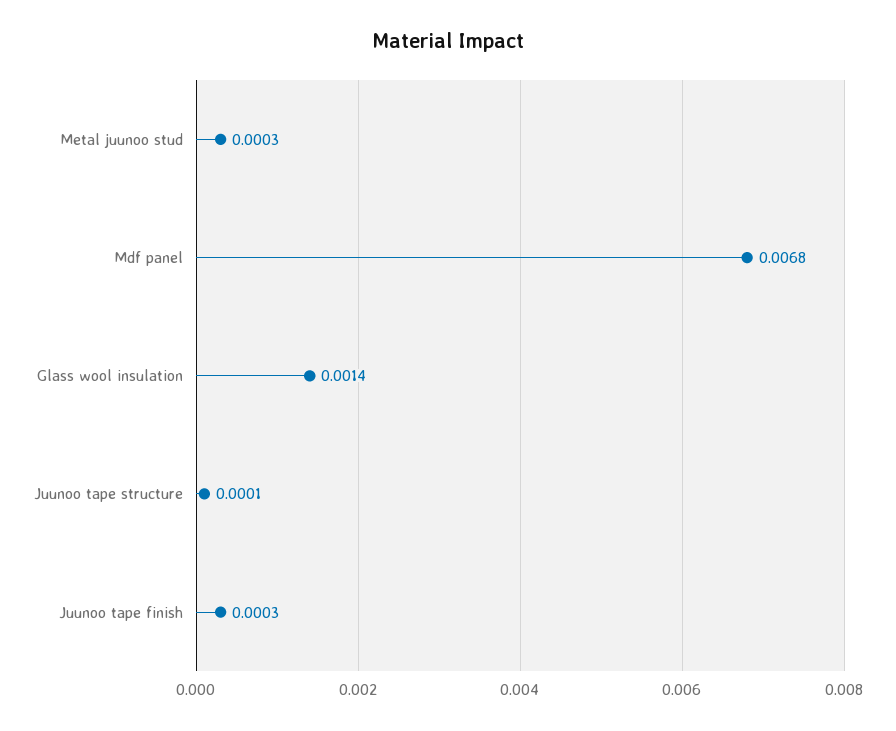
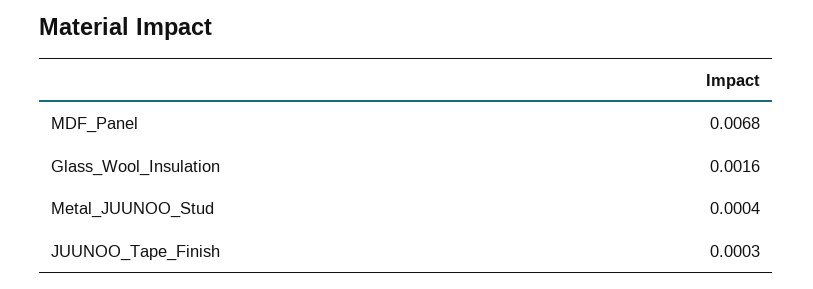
Metal juunoo stud: 0.0003 -> 0.0004
Glass wool insulation: 0.0014 -> 0.0016
Juunoo tape structure: 0.0001 -> none

